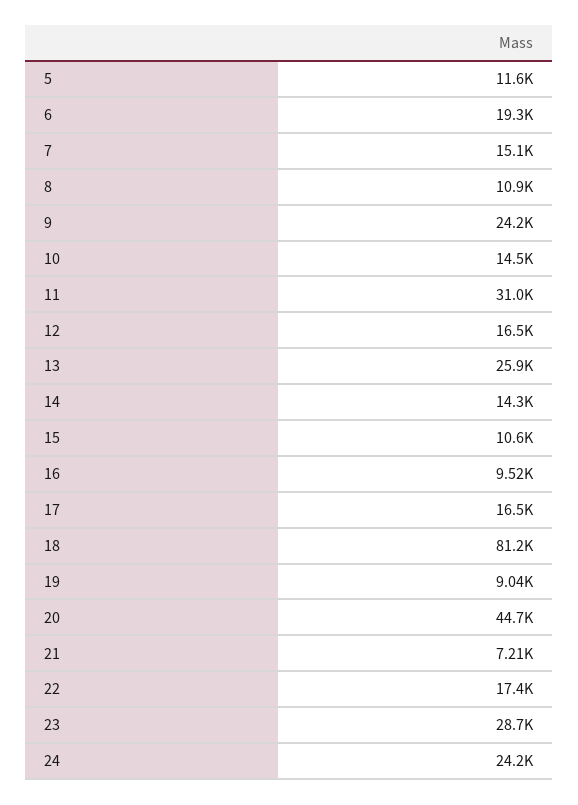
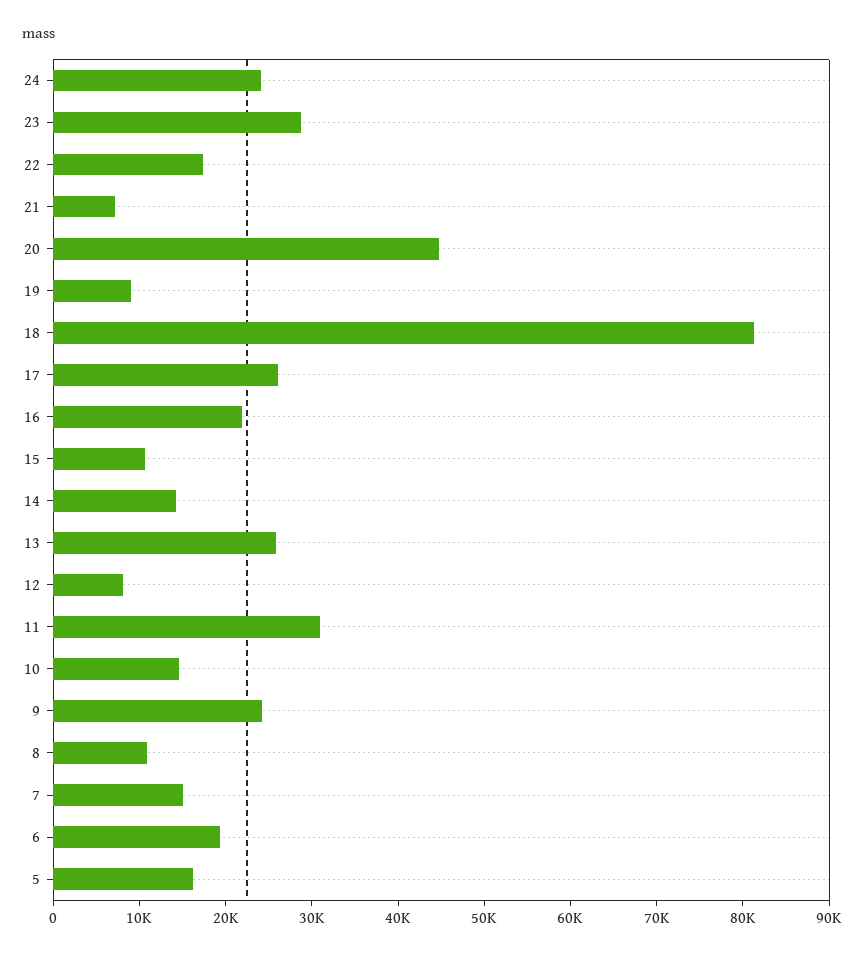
5: 11600 -> 16000
12: 16500 -> 8000
16: 9520 -> 22000
17: 16500 -> 26000

